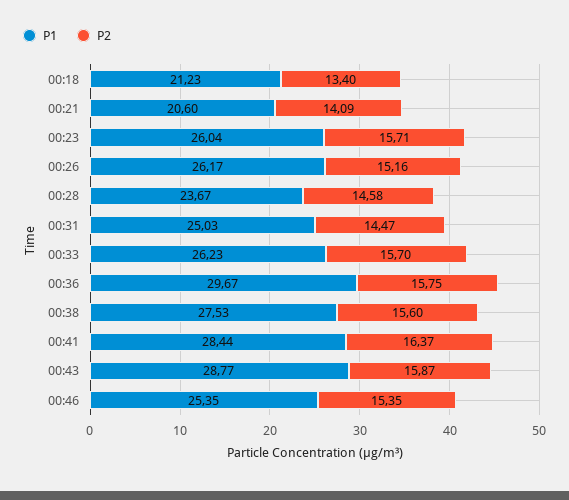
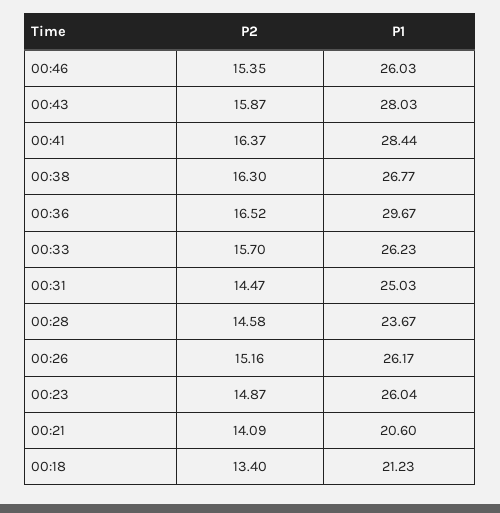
P2, 00:23: 15.71 -> 14.87
P2, 00:36: 15.75 -> 16.52
P1, 00:38: 27.53 -> 26.77
P2, 00:38: 15.6 -> 16.3
P1, 00:43: 28.77 -> 28.03
P1, 00:46: 25.35 -> 26.03

